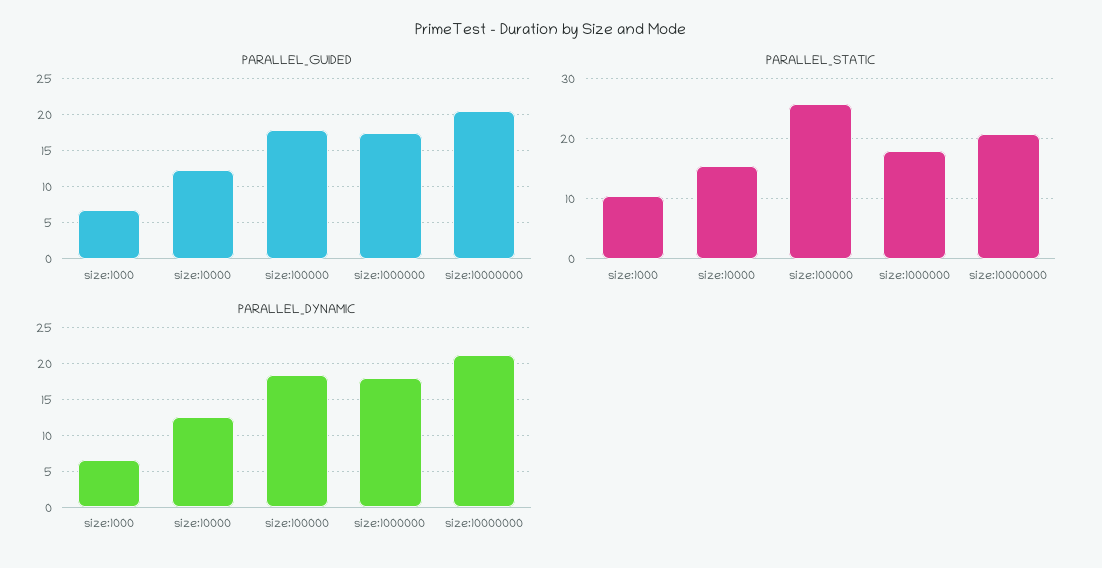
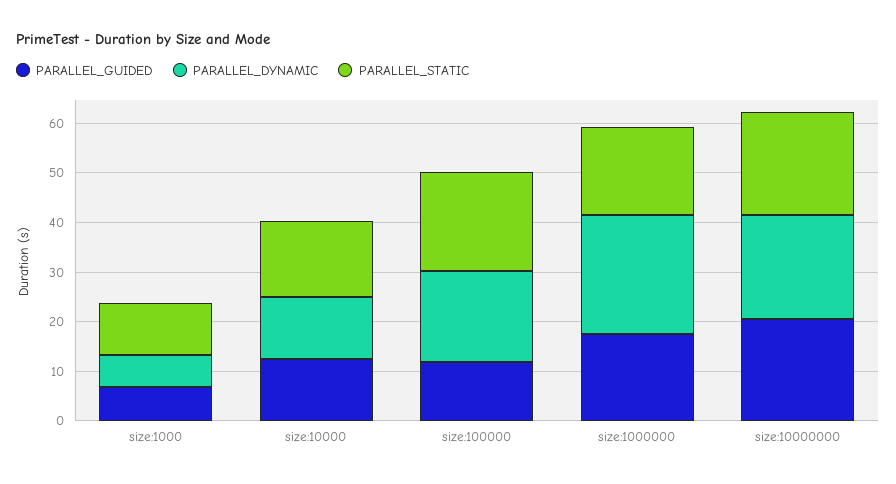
PARALLEL_GUIDED, size:100000: 18 -> 12
PARALLEL_STATIC, size:100000: 26 -> 20
PARALLEL_DYNAMIC, size:1000000: 18 -> 24

